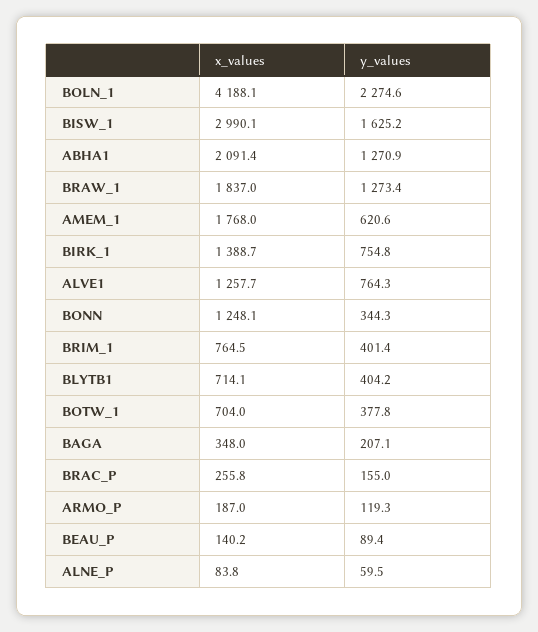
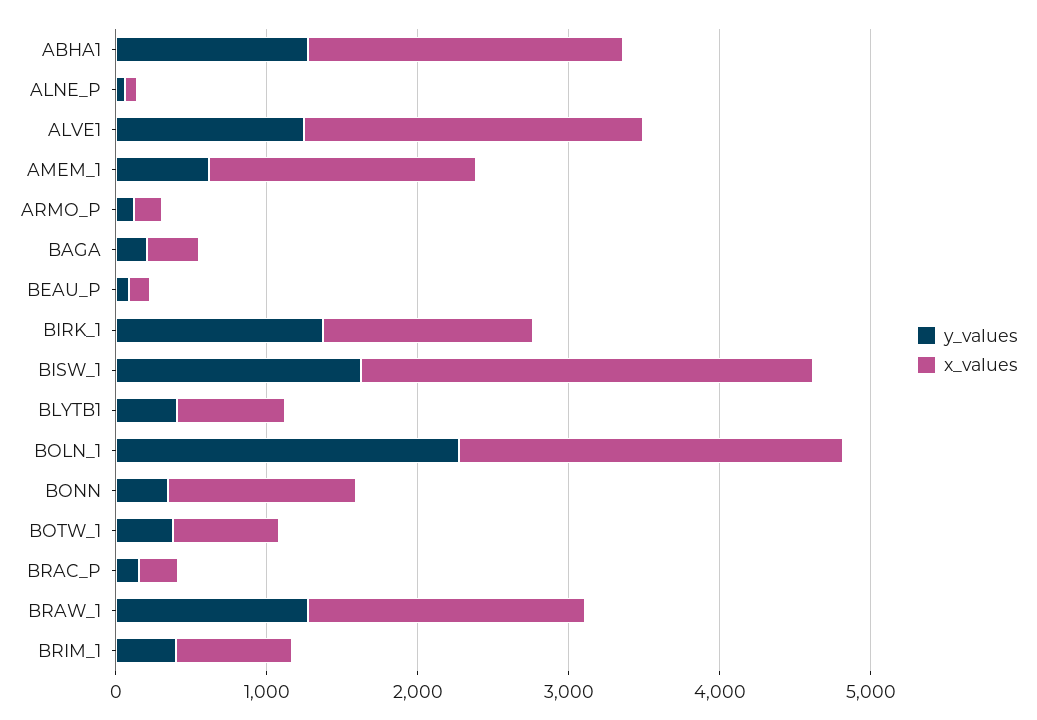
x_values, BOLN_1: 4188.1 -> 2600
y_values, BIRK_1: 754.8 -> 1400
x_values, ALVE1: 1257.7 -> 2200
y_values, ALVE1: 764.3 -> 1200

